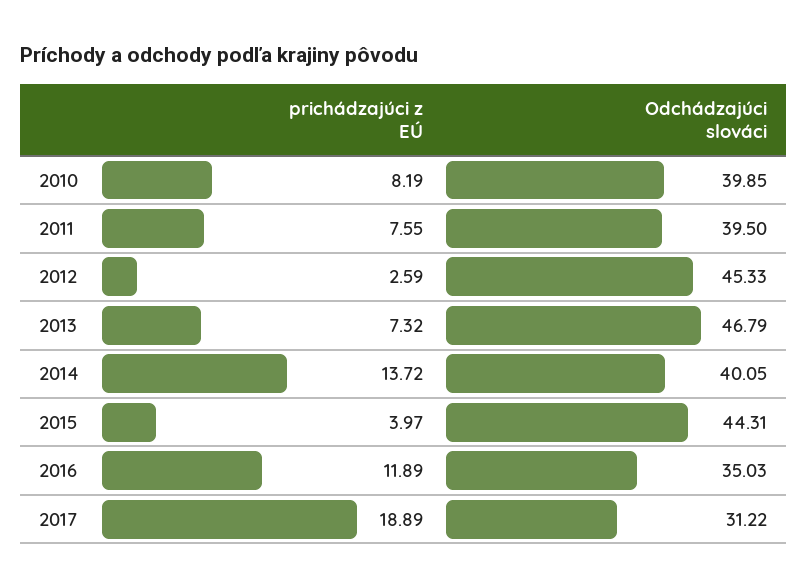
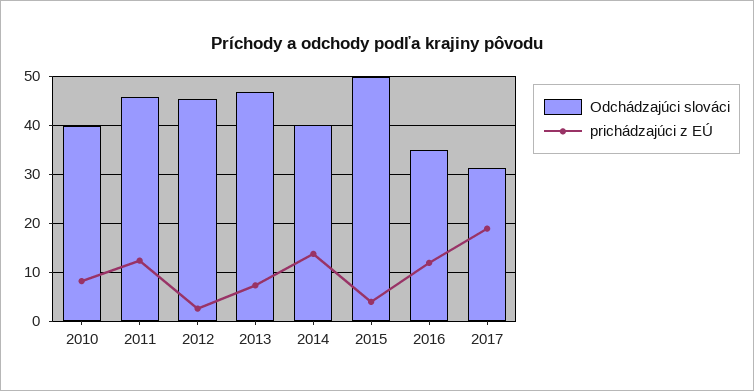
prichádzajúci z EÚ, 2011: 7.55 -> 12
Odchádzajúci slováci, 2011: 39.5 -> 46
Odchádzajúci slováci, 2015: 44.31 -> 50

